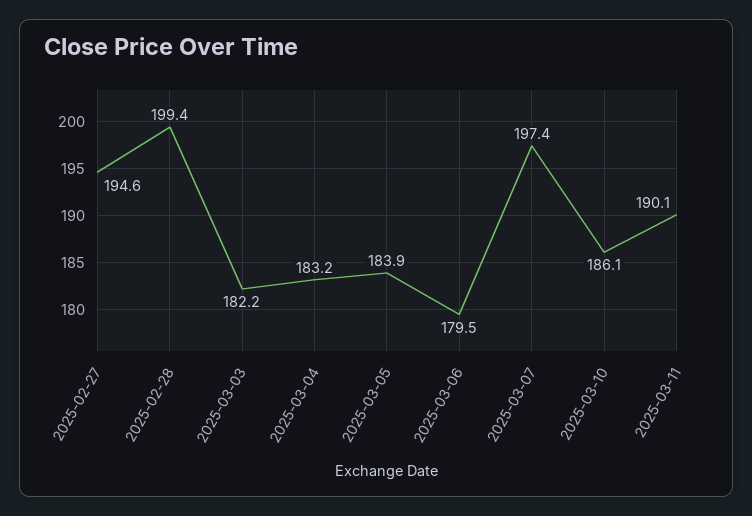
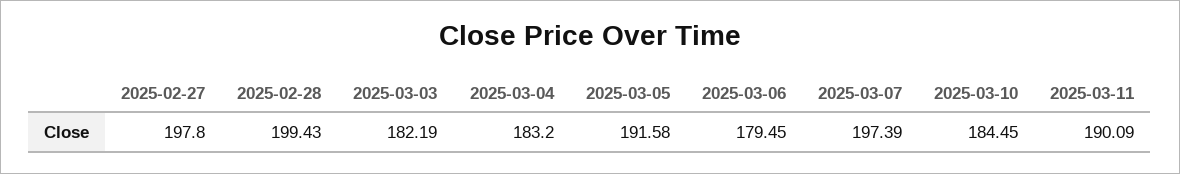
2025-02-27: 194.6 -> 197.8
2025-03-05: 183.9 -> 191.58
2025-03-10: 186.1 -> 184.45

